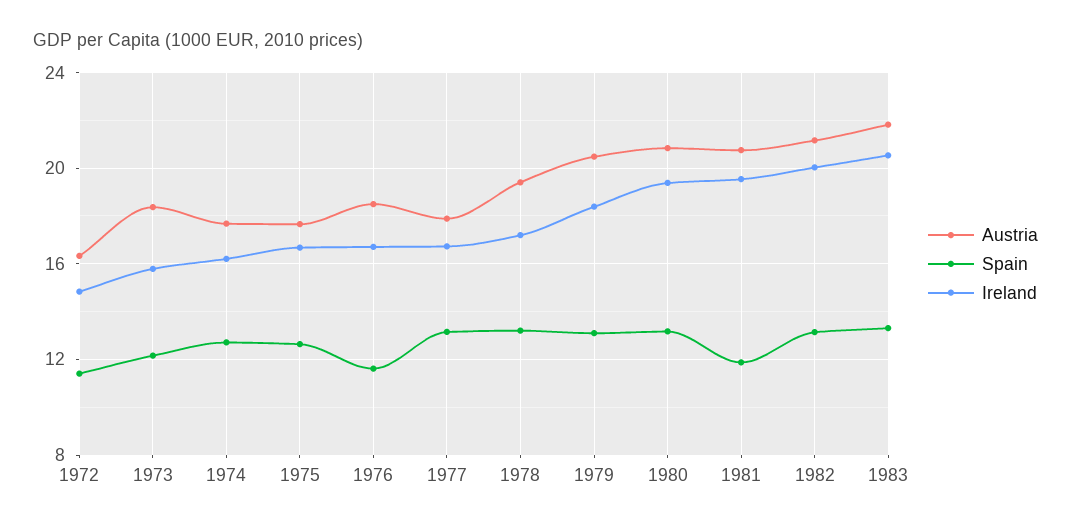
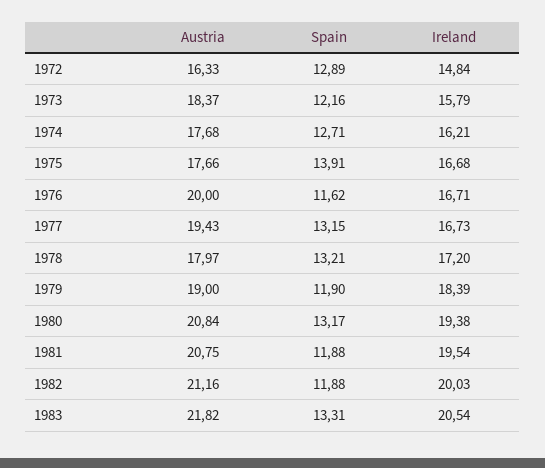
Spain, 1972: 11.5 -> 12.89
Spain, 1975: 12.5 -> 13.91
Austria, 1976: 18.5 -> 20
Austria, 1977: 18 -> 19.43
Austria, 1978: 19.5 -> 17.97
Austria, 1979: 20.5 -> 19
Spain, 1979: 13 -> 11.9
Spain, 1982: 13 -> 11.88

